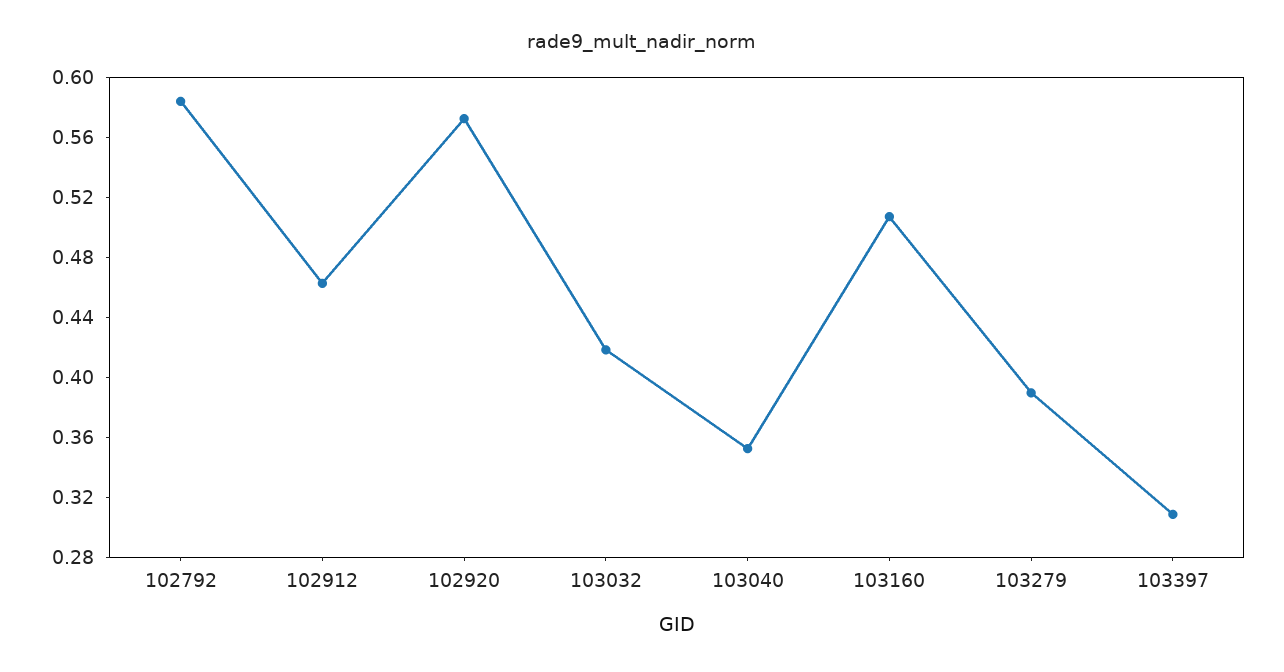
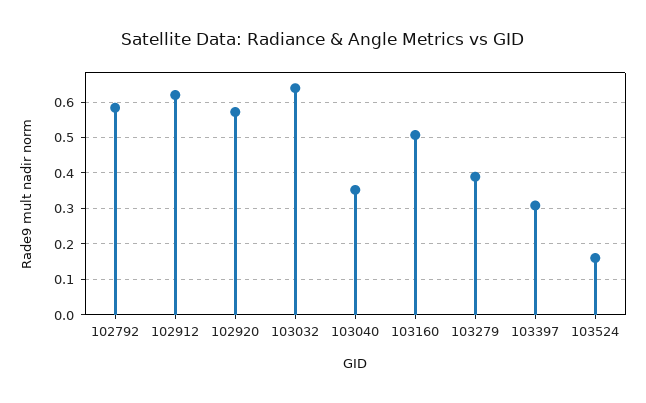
102912: 0.46 -> 0.62
103032: 0.42 -> 0.64
103524: none -> 0.16

